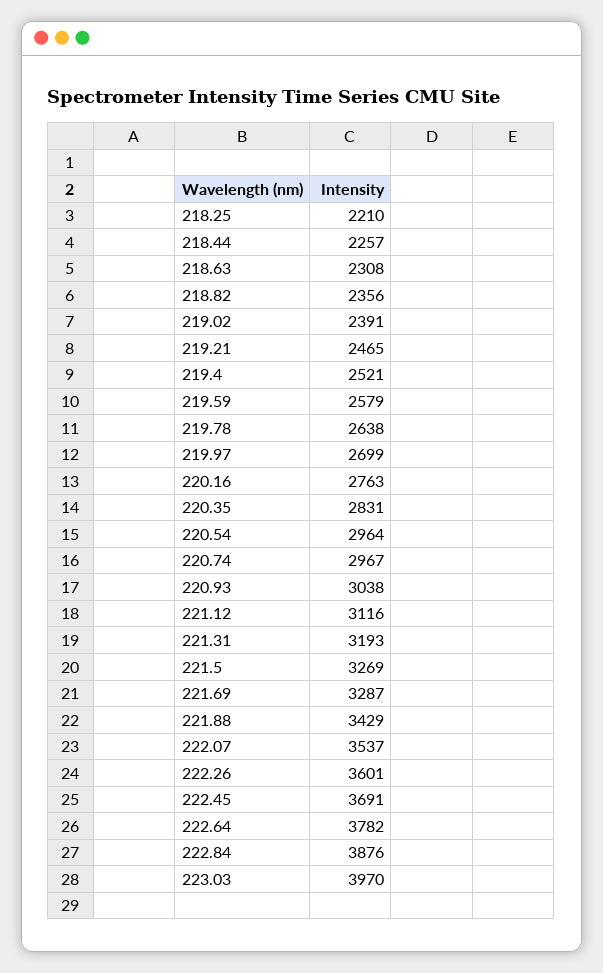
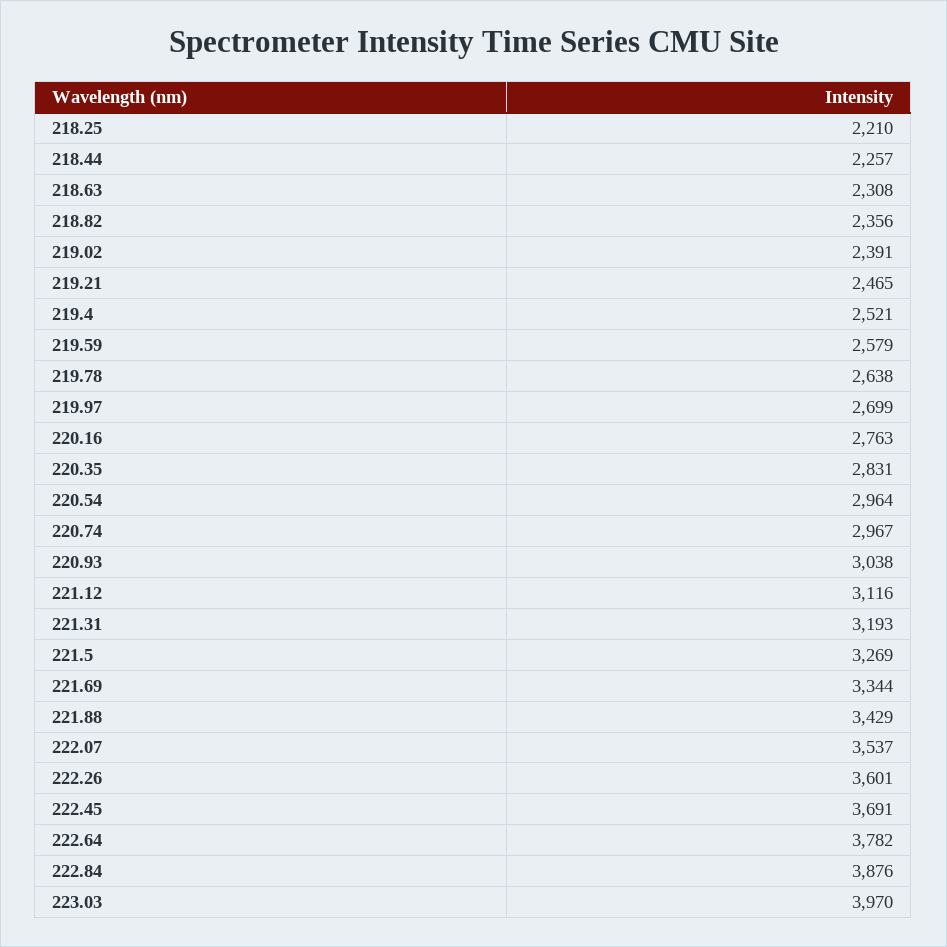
221.69: 3287 -> 3344

